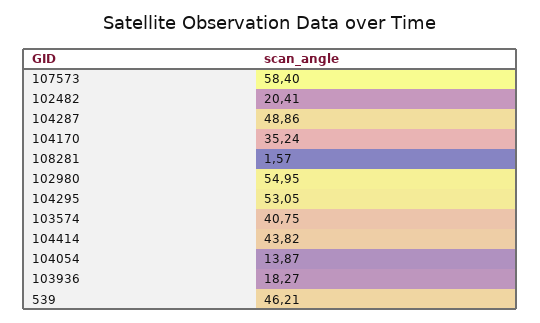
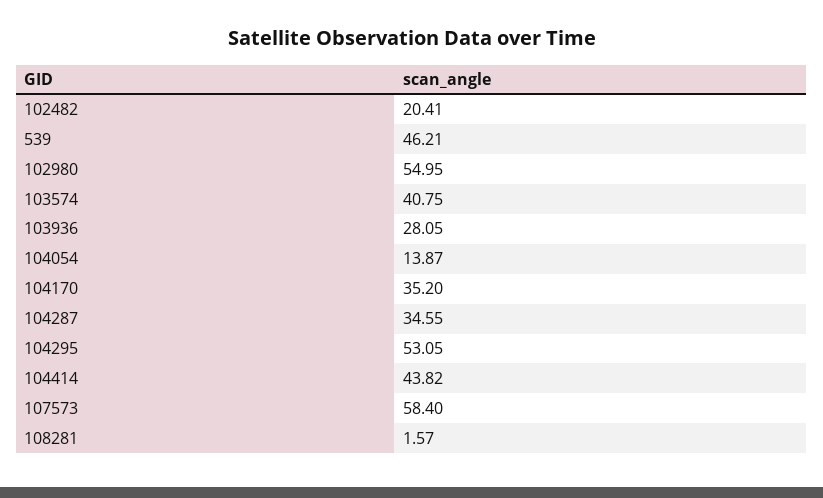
104287: 48.86 -> 34.55
104170: 35.24 -> 35.2
103936: 18.27 -> 28.05

